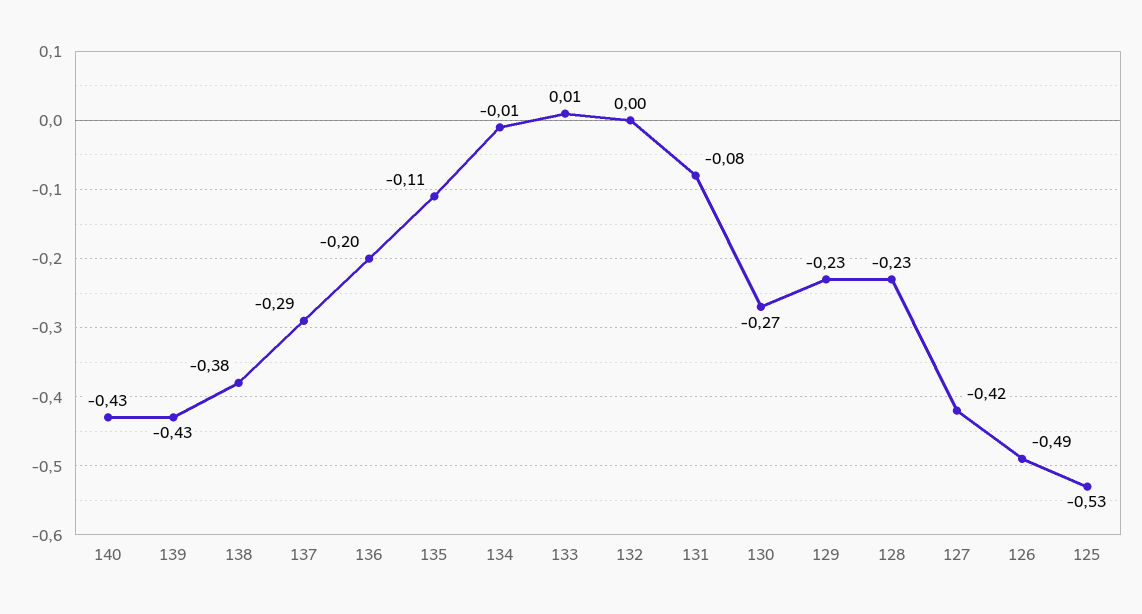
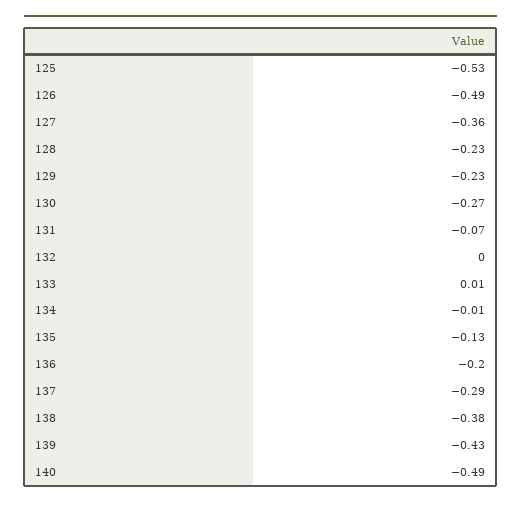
140: -0.43 -> -0.49
135: -0.11 -> -0.13
131: -0.08 -> -0.07
127: -0.42 -> -0.36

